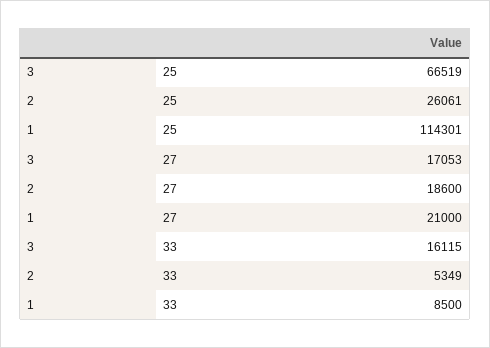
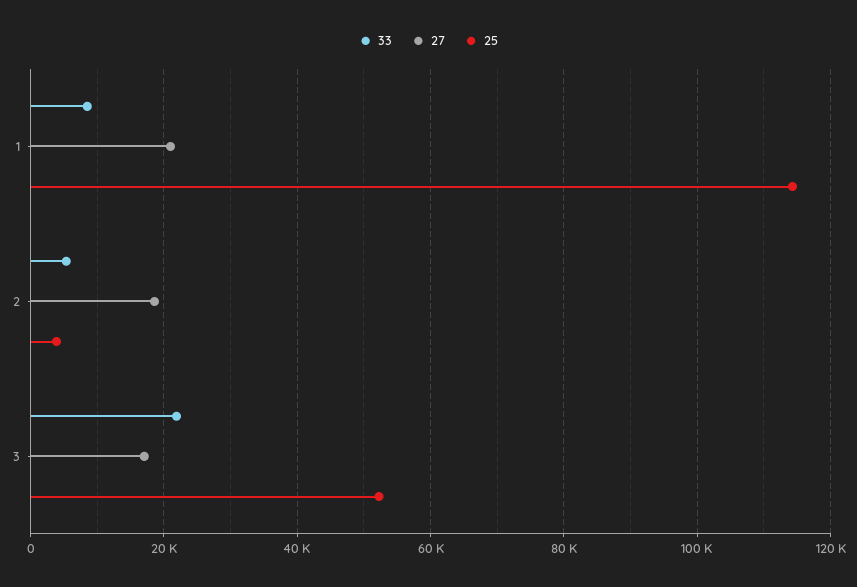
25, 3: 66519 -> 52000
25, 2: 26061 -> 4000
33, 3: 16115 -> 22000

